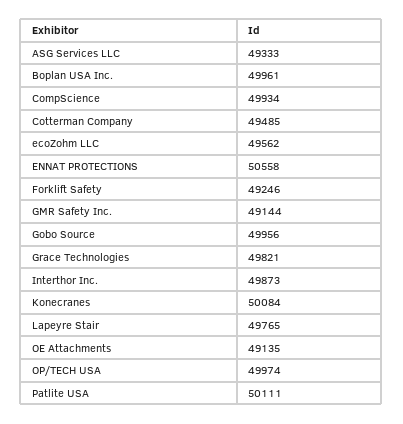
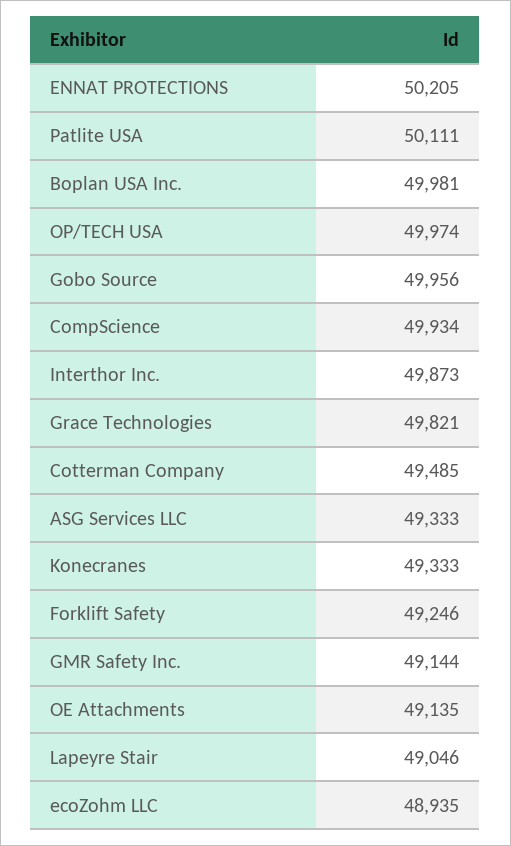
Boplan USA Inc.: 49961 -> 49981
ecoZohm LLC: 49562 -> 48935
ENNAT PROTECTIONS: 50558 -> 50205
Konecranes: 50084 -> 49333
Lapeyre Stair: 49765 -> 49046

